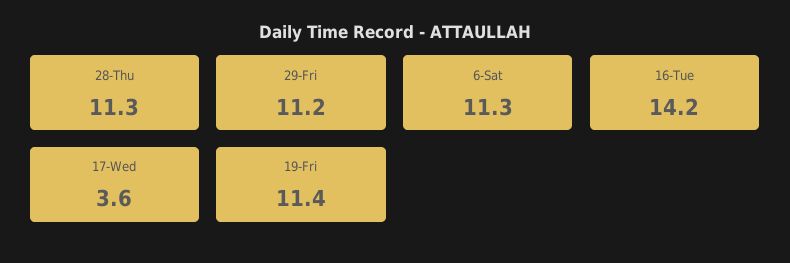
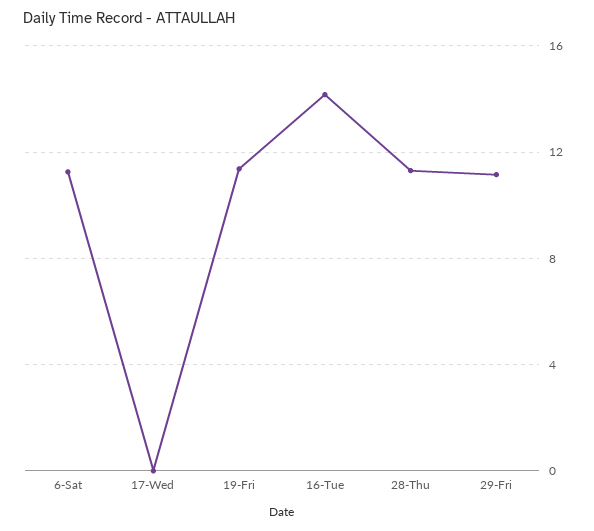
17-Wed: 3.6 -> 0

